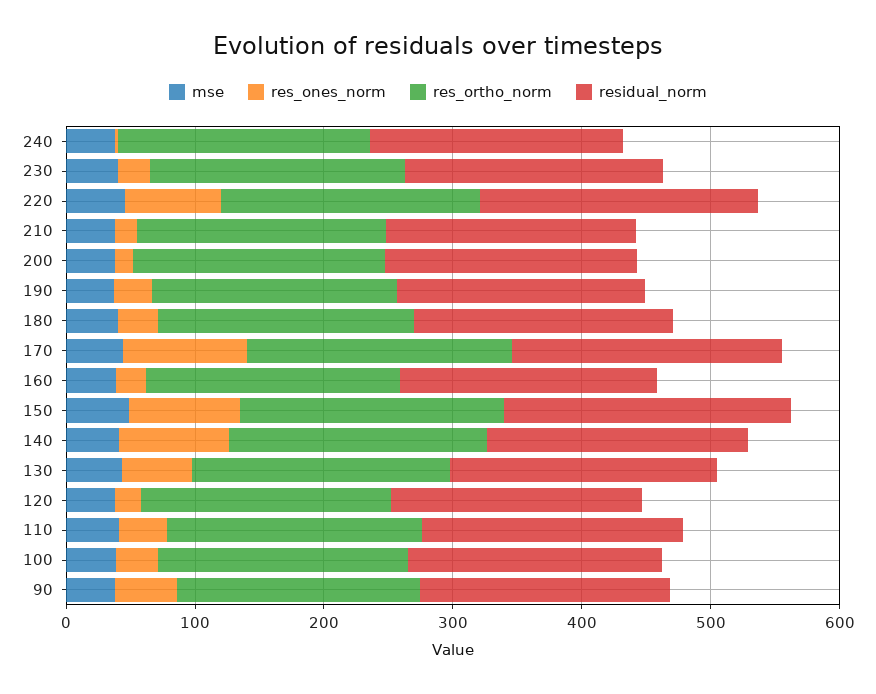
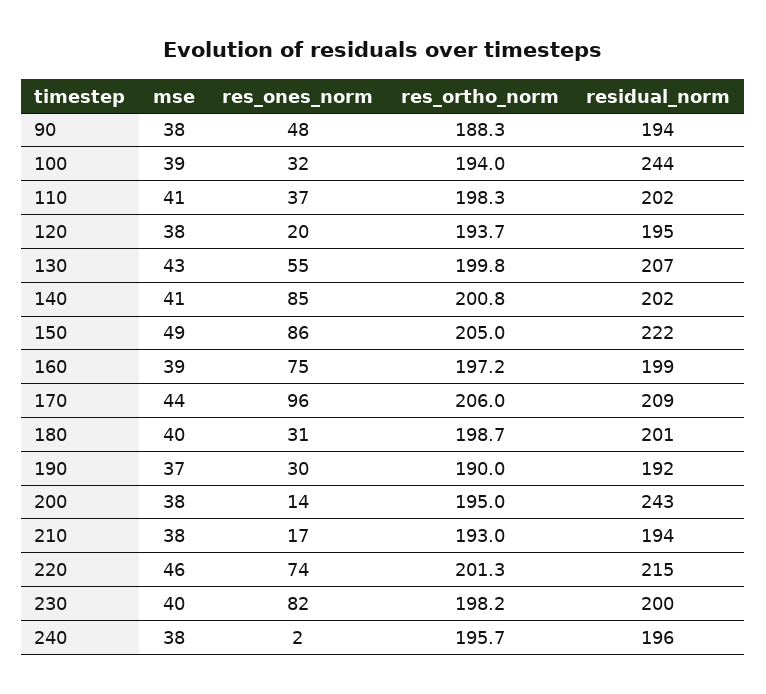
res_ones_norm, 230: 20 -> 82
residual_norm, 200: 200 -> 243
res_ones_norm, 160: 20 -> 75
residual_norm, 100: 200 -> 244

